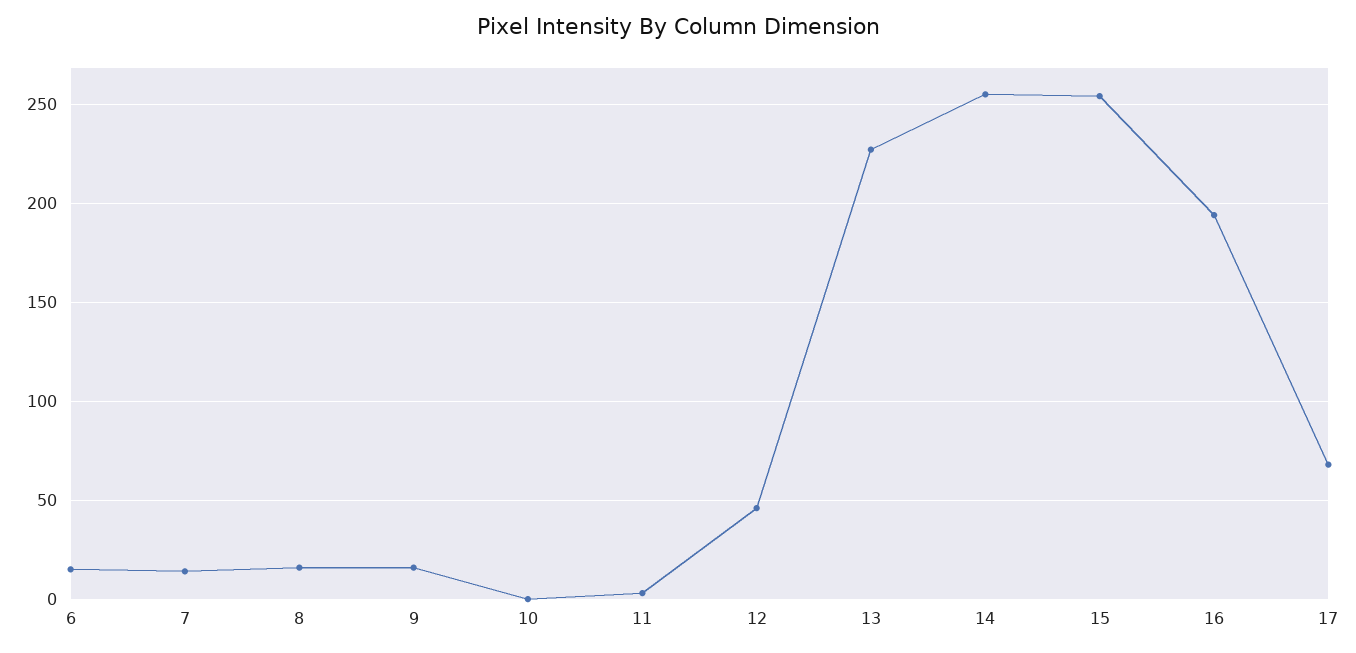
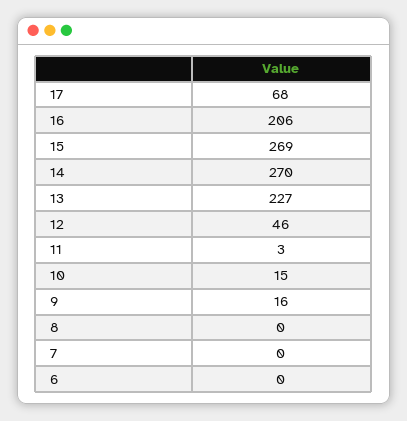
6: 15 -> 0
7: 15 -> 0
8: 15 -> 0
10: 0 -> 15
14: 255 -> 270
15: 255 -> 269
16: 195 -> 206

